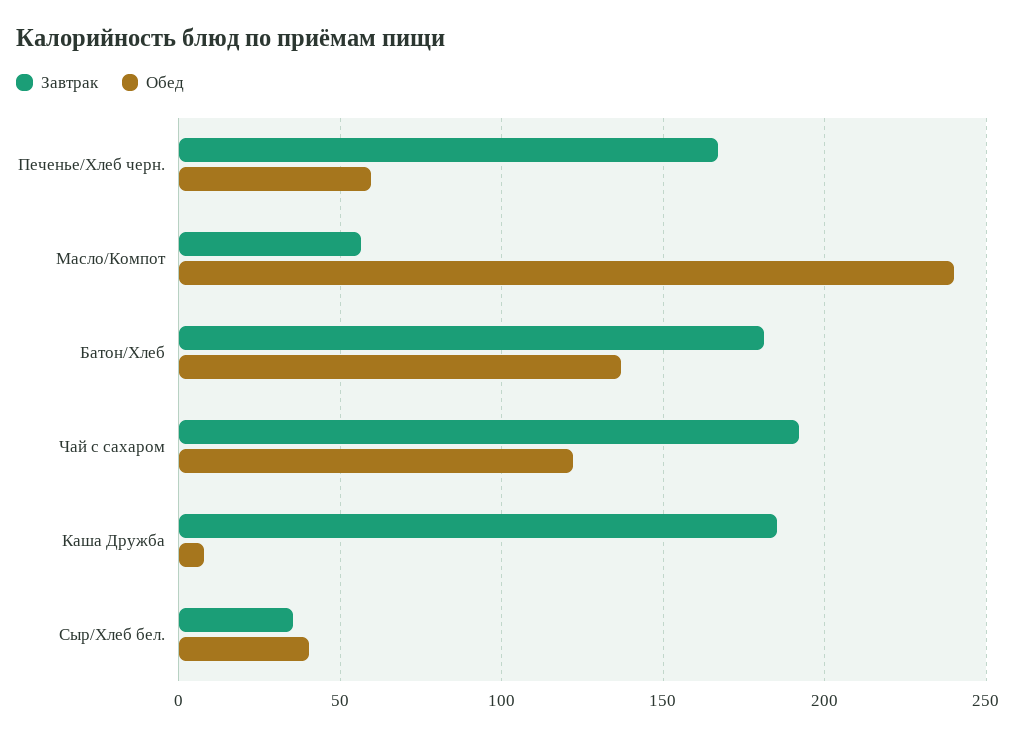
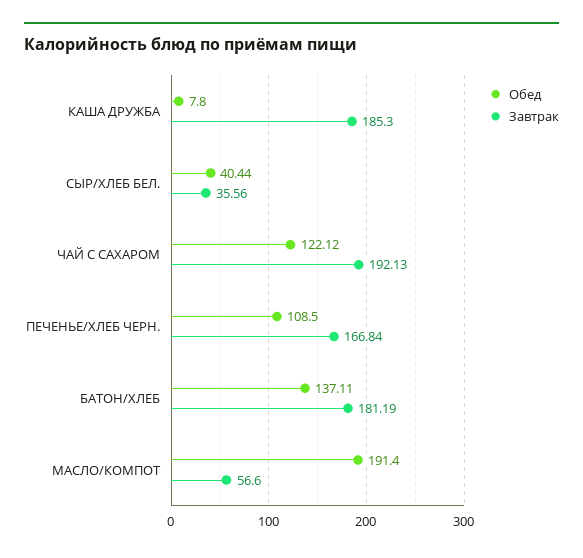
Обед, Печенье/Хлеб черн.: 60 -> 108.5
Обед, Масло/Компот: 240 -> 191.4

